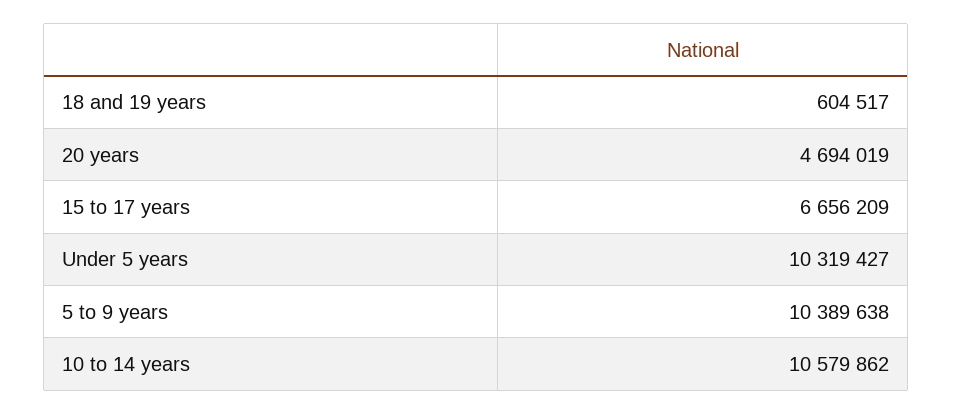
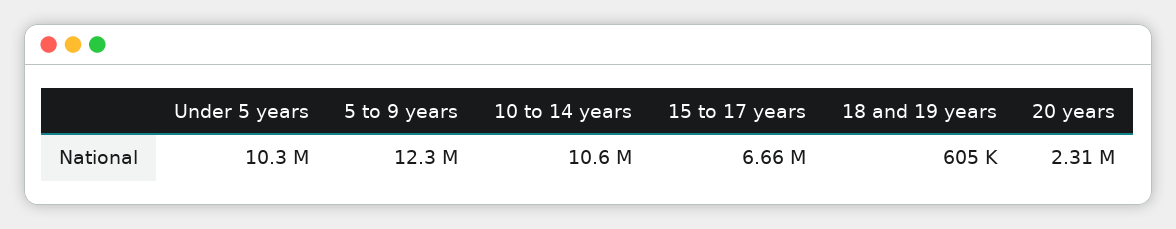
20 years: 4694019 -> 2310000
5 to 9 years: 10389638 -> 12300000

